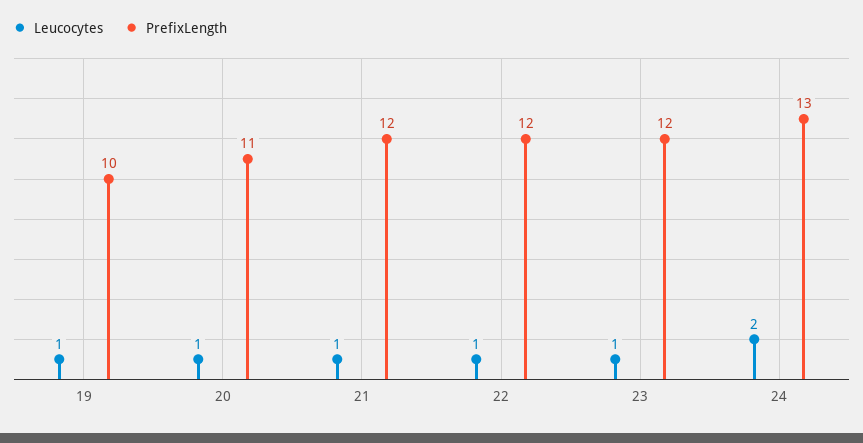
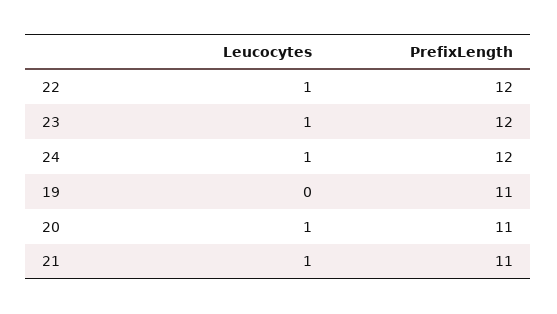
Leucocytes, 19: 1 -> 0
PrefixLength, 19: 10 -> 11
PrefixLength, 21: 12 -> 11
Leucocytes, 24: 2 -> 1
PrefixLength, 24: 13 -> 12

